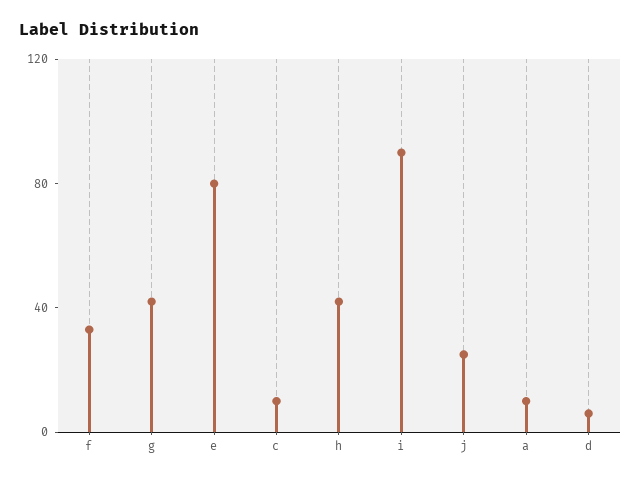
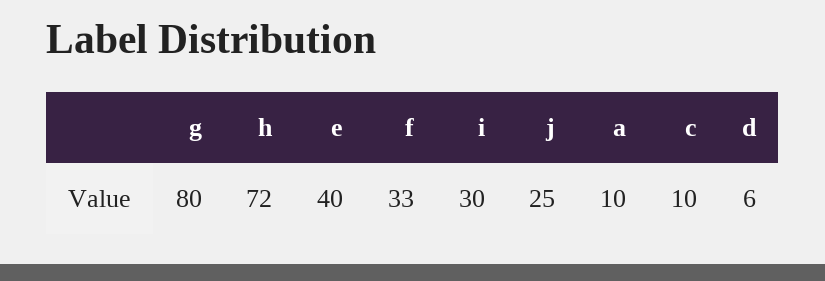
g: 40 -> 80
e: 80 -> 40
h: 40 -> 72
i: 90 -> 30

